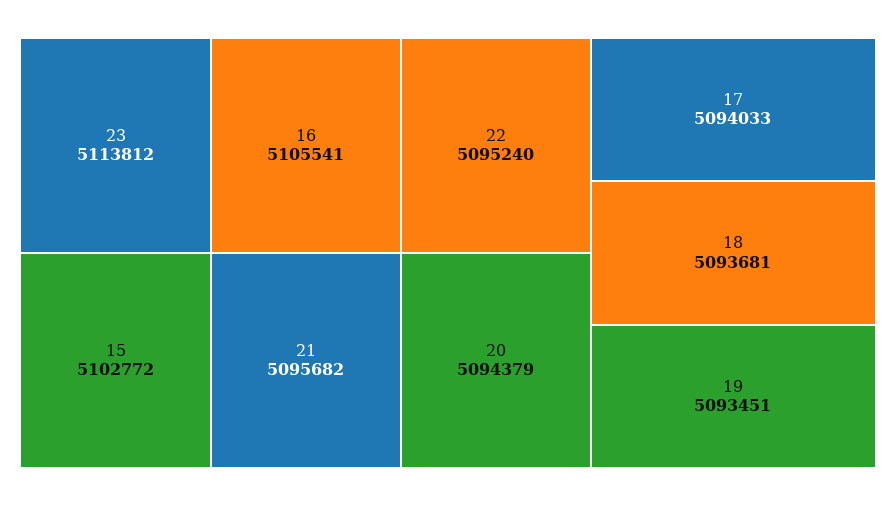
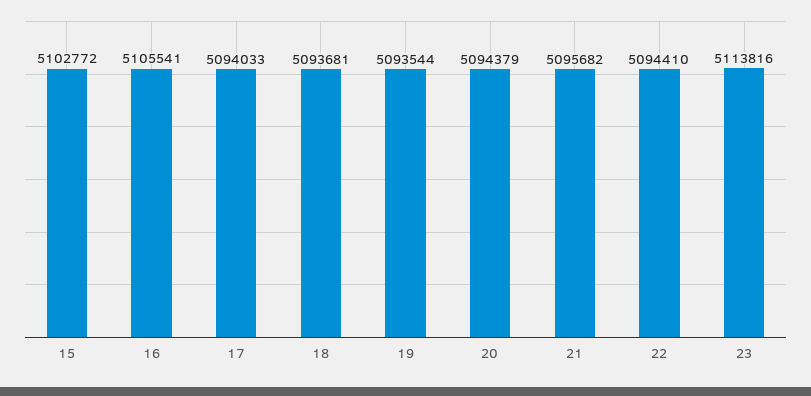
23: 5113812 -> 5113816
22: 5095240 -> 5094410
19: 5093451 -> 5093544

